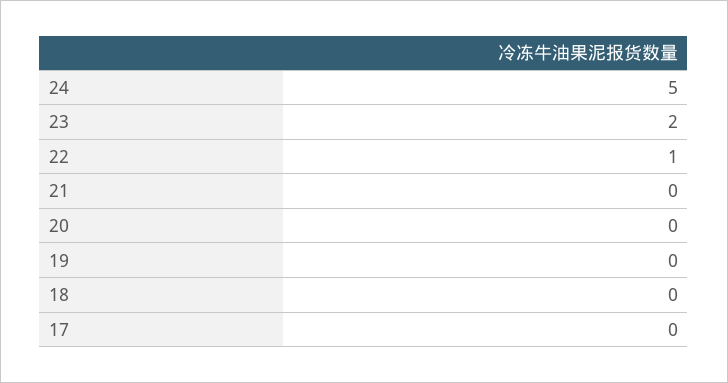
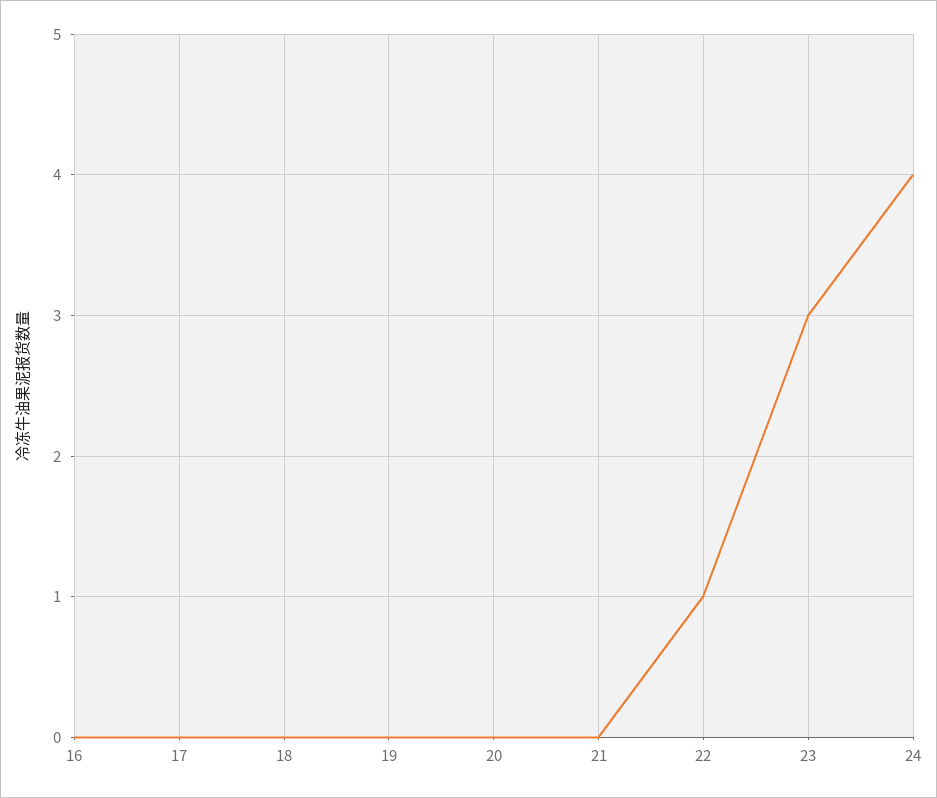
24: 5 -> 4
23: 2 -> 3
16: none -> 0

